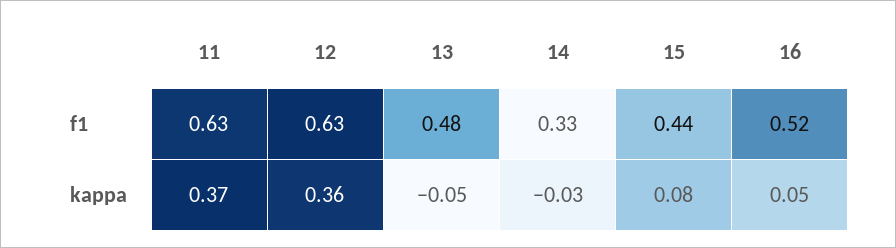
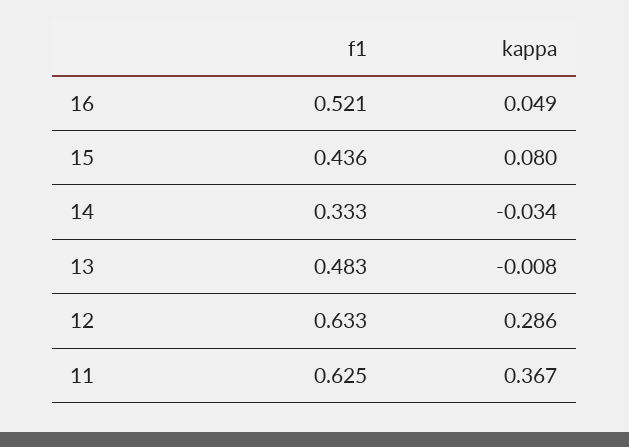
12, kappa: 0.36 -> 0.286
13, kappa: -0.05 -> -0.008

